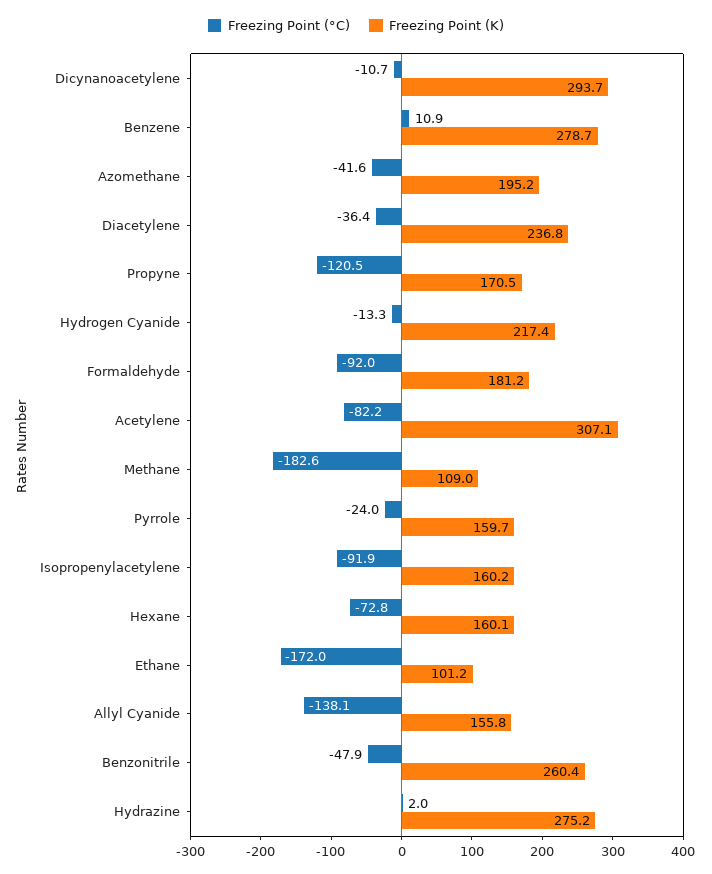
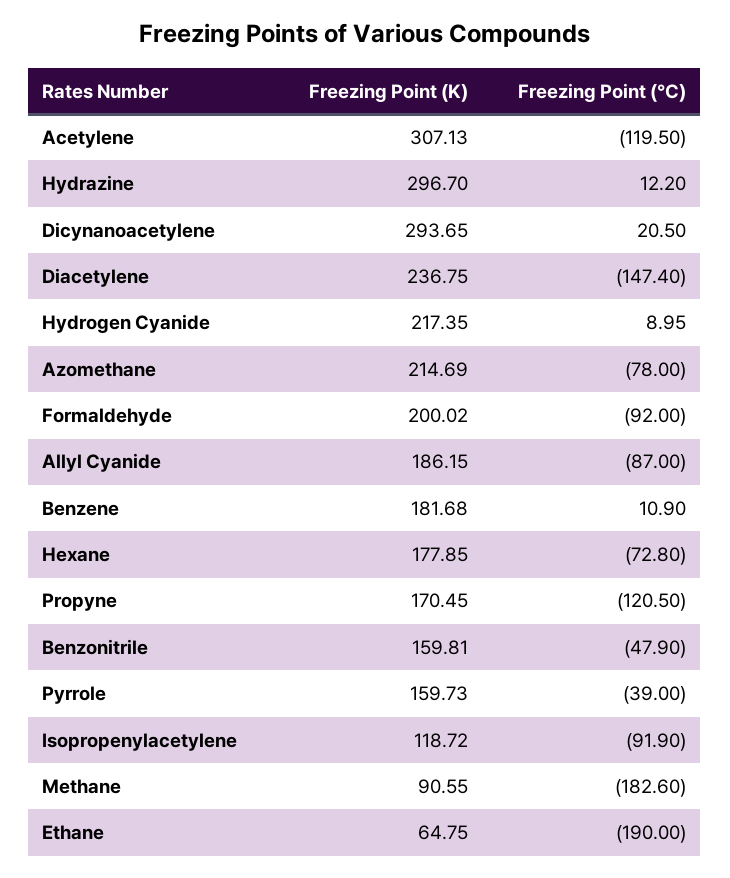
Freezing Point (°C), Dicynanoacetylene: -10.7 -> 20.5
Freezing Point (K), Benzene: 278.7 -> 181.68
Freezing Point (°C), Azomethane: -41.6 -> -78
Freezing Point (K), Azomethane: 195.2 -> 214.69
Freezing Point (°C), Diacetylene: -36.4 -> -147.4
Freezing Point (°C), Hydrogen Cyanide: -13.3 -> 8.95
Freezing Point (K), Formaldehyde: 181.2 -> 200.02
Freezing Point (°C), Acetylene: -82.2 -> -119.5
Freezing Point (K), Methane: 109 -> 90.55
Freezing Point (°C), Pyrrole: -24 -> -39
Freezing Point (K), Isopropenylacetylene: 160.2 -> 118.72
Freezing Point (K), Hexane: 160.1 -> 177.85
Freezing Point (°C), Ethane: -172 -> -190
Freezing Point (K), Ethane: 101.2 -> 64.75
Freezing Point (°C), Allyl Cyanide: -138.1 -> -87
Freezing Point (K), Allyl Cyanide: 155.8 -> 186.15
Freezing Point (K), Benzonitrile: 260.4 -> 159.81
Freezing Point (°C), Hydrazine: 2 -> 12.2
Freezing Point (K), Hydrazine: 275.2 -> 296.7

